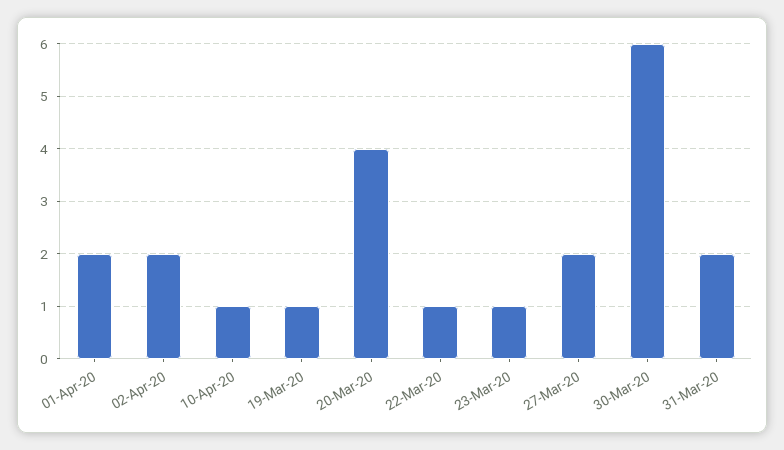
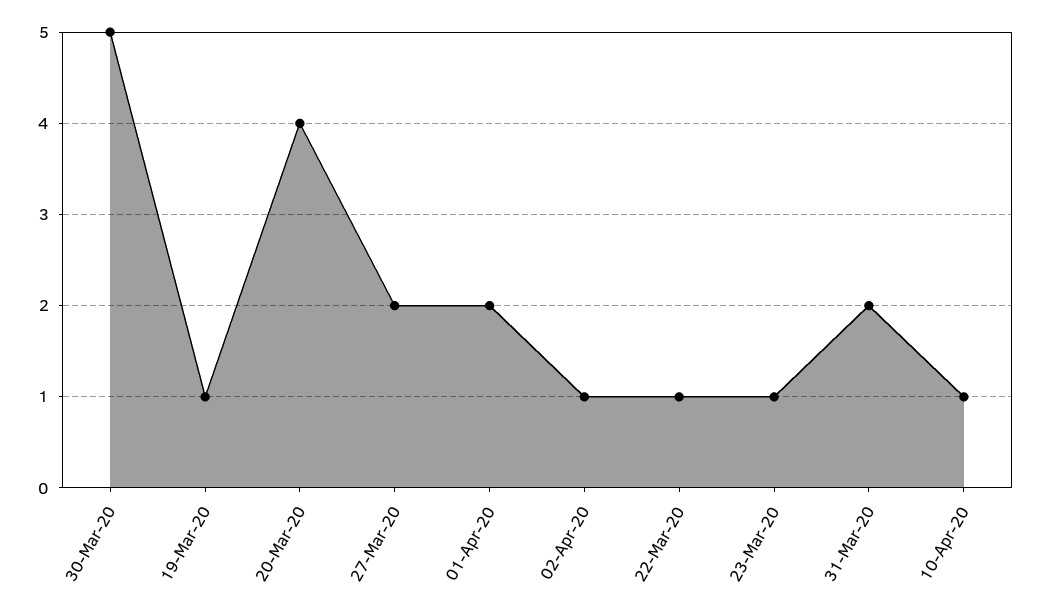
02-Apr-20: 2 -> 1
30-Mar-20: 6 -> 5

